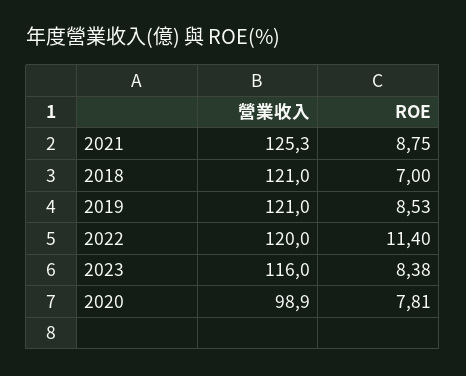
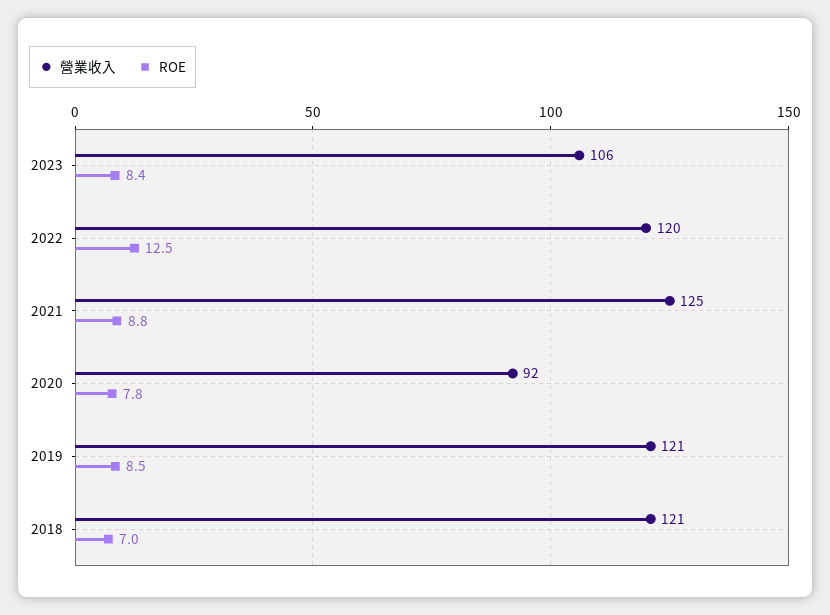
ROE, 2022: 11.4 -> 12.5
營業收入, 2023: 116 -> 106
營業收入, 2020: 98.9 -> 92

